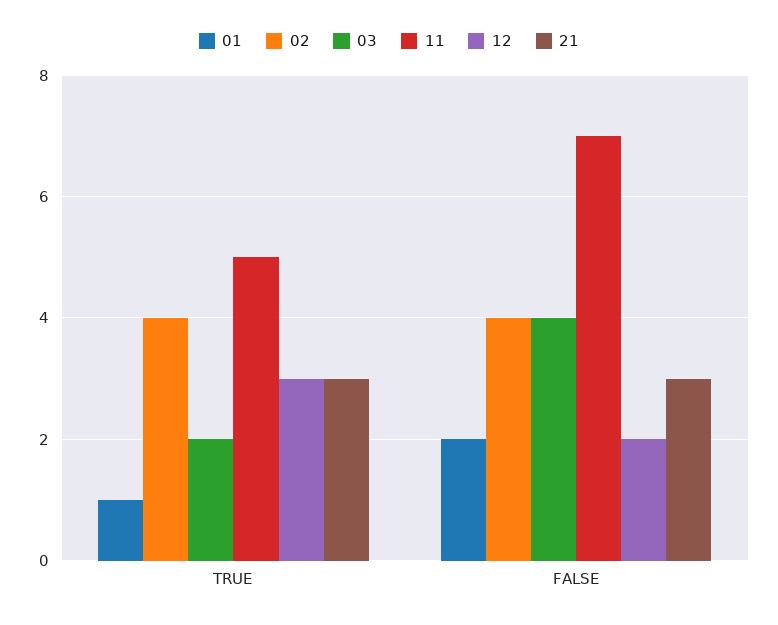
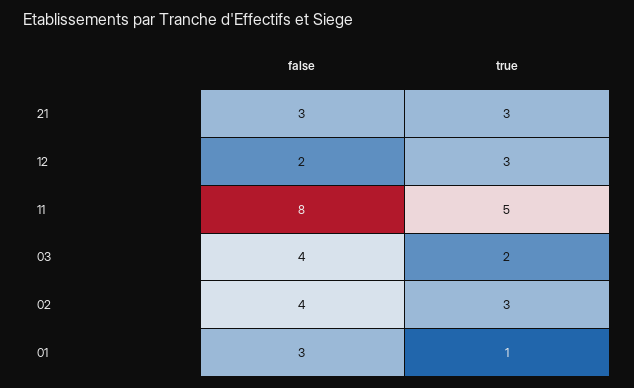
02, TRUE: 4 -> 3
01, FALSE: 2 -> 3
11, FALSE: 7 -> 8

